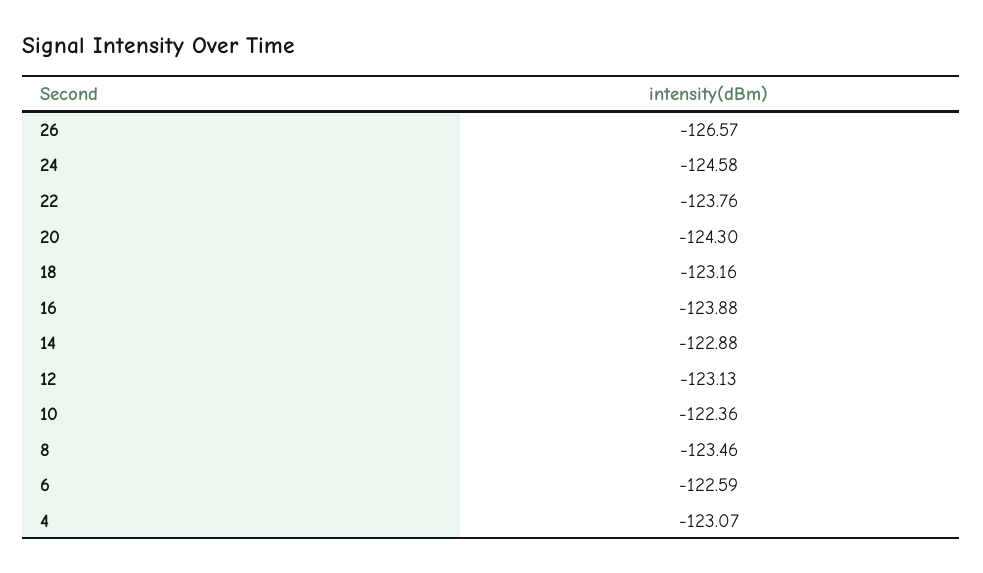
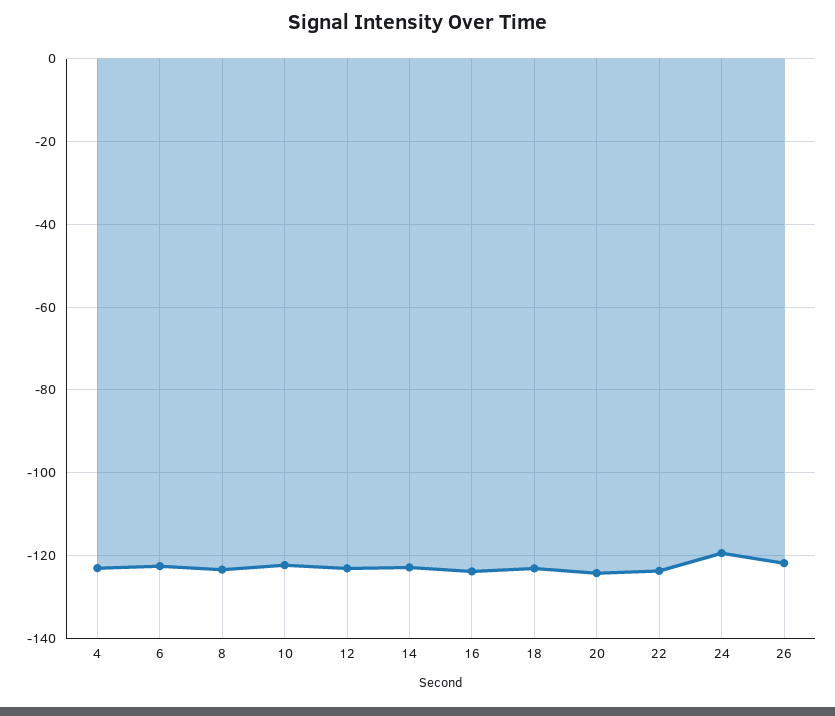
26: -126.57 -> -122
24: -124.58 -> -120

